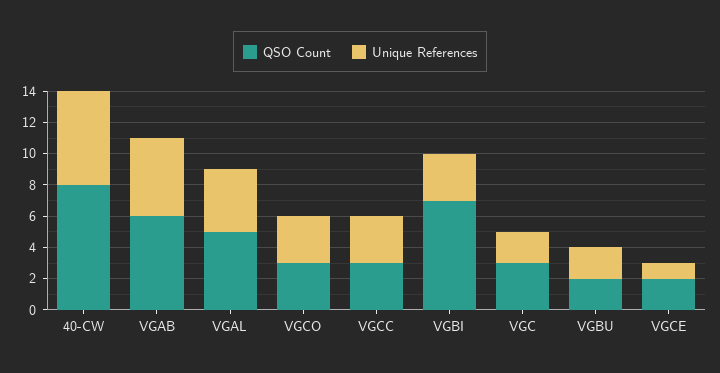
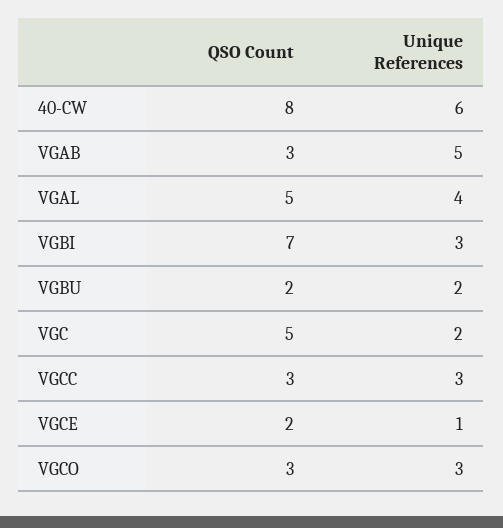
QSO Count, VGAB: 6 -> 3
QSO Count, VGC: 3 -> 5

